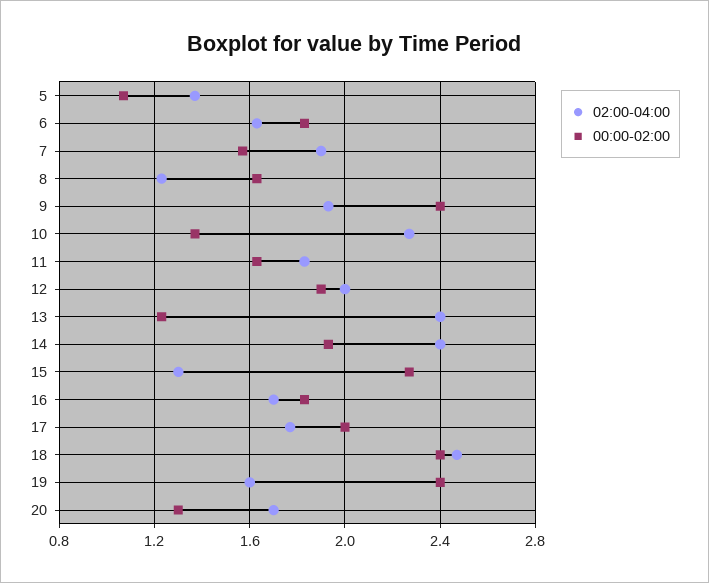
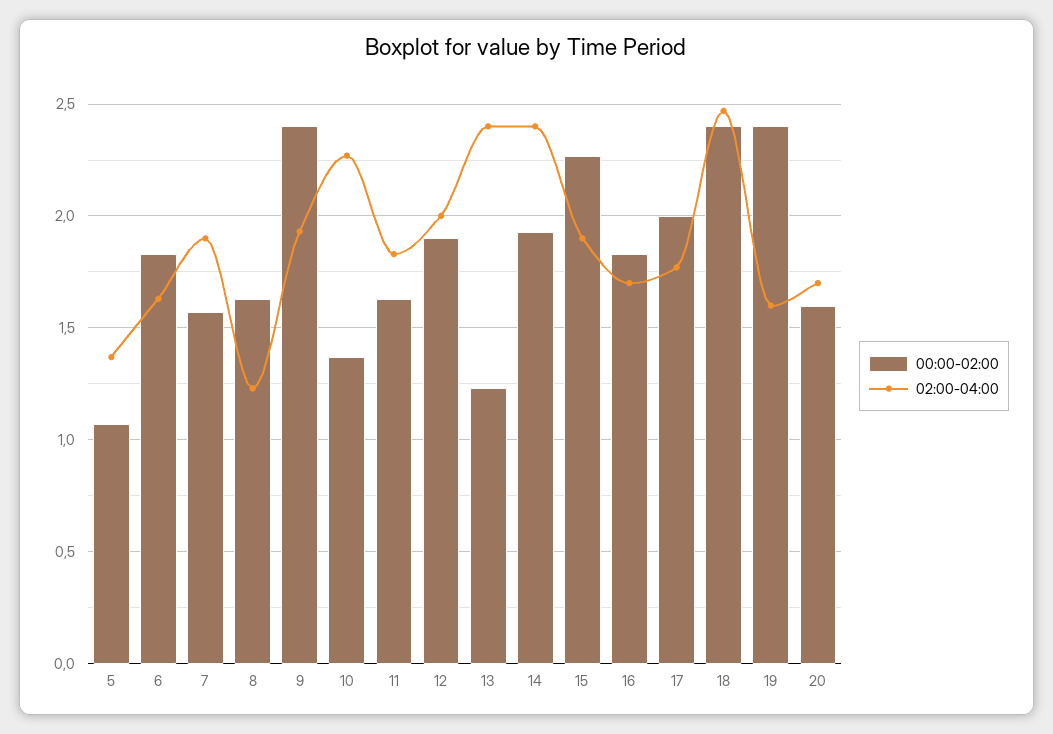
02:00-04:00, 15: 1.3 -> 1.9
00:00-02:00, 20: 1.3 -> 1.6

